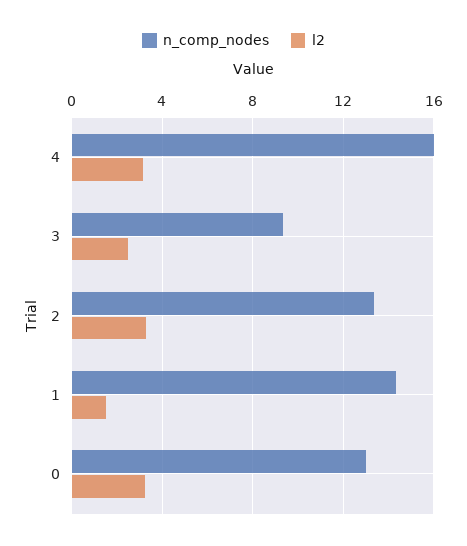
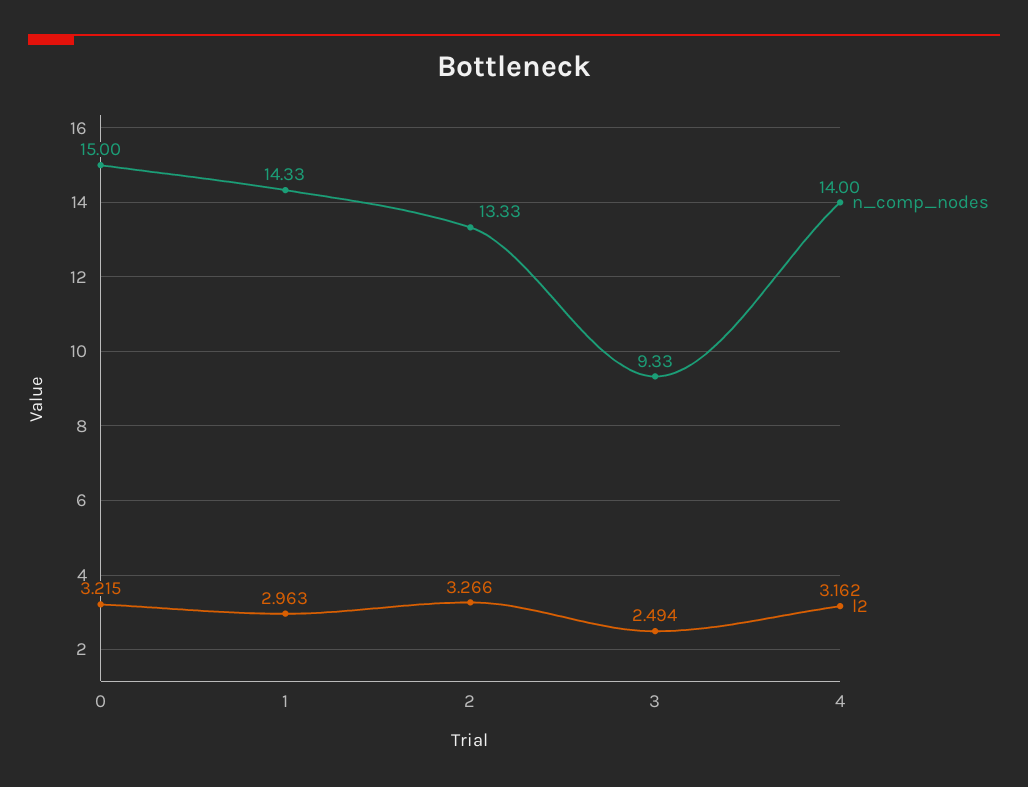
n_comp_nodes, 4: 16 -> 14
l2, 1: 1.5 -> 2.963
n_comp_nodes, 0: 13 -> 15

